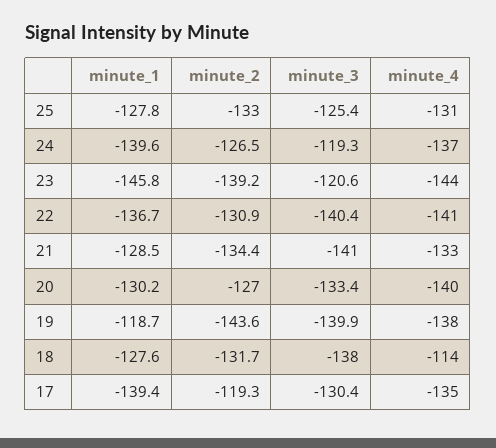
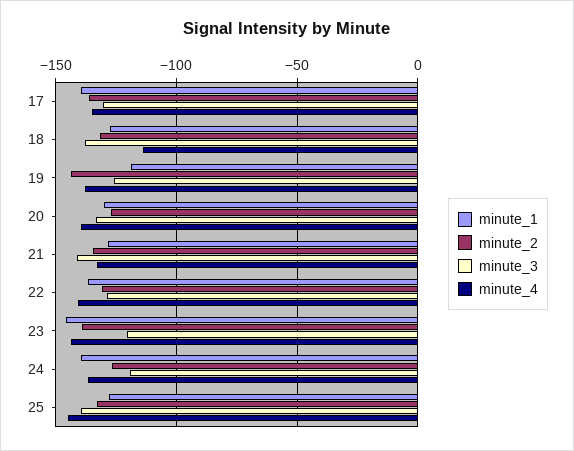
minute_3, 25: -125.4 -> -140
minute_4, 25: -131 -> -145
minute_3, 22: -140.4 -> -130
minute_3, 19: -139.9 -> -125
minute_2, 17: -119.3 -> -135

